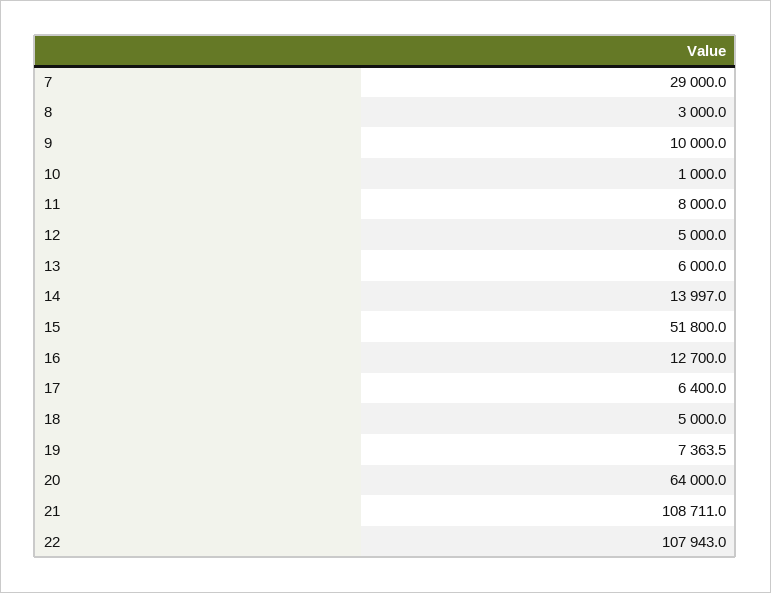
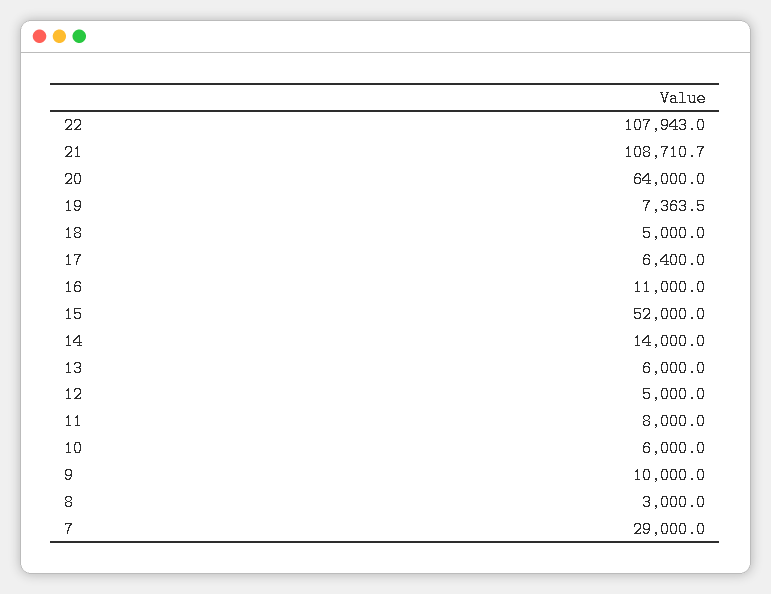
10: 1000 -> 6000
14: 13997 -> 14000
15: 51800 -> 52000
16: 12700 -> 11000
21: 108711 -> 108710.7

